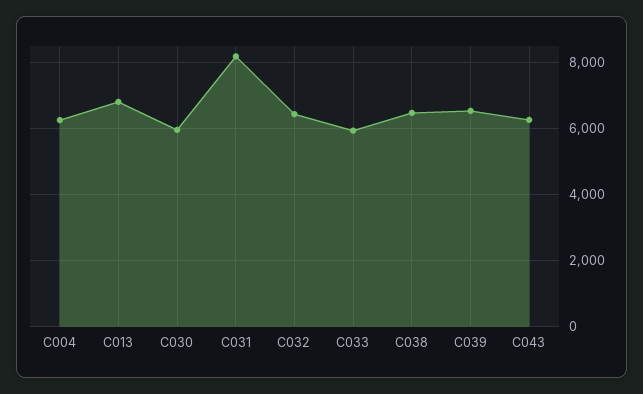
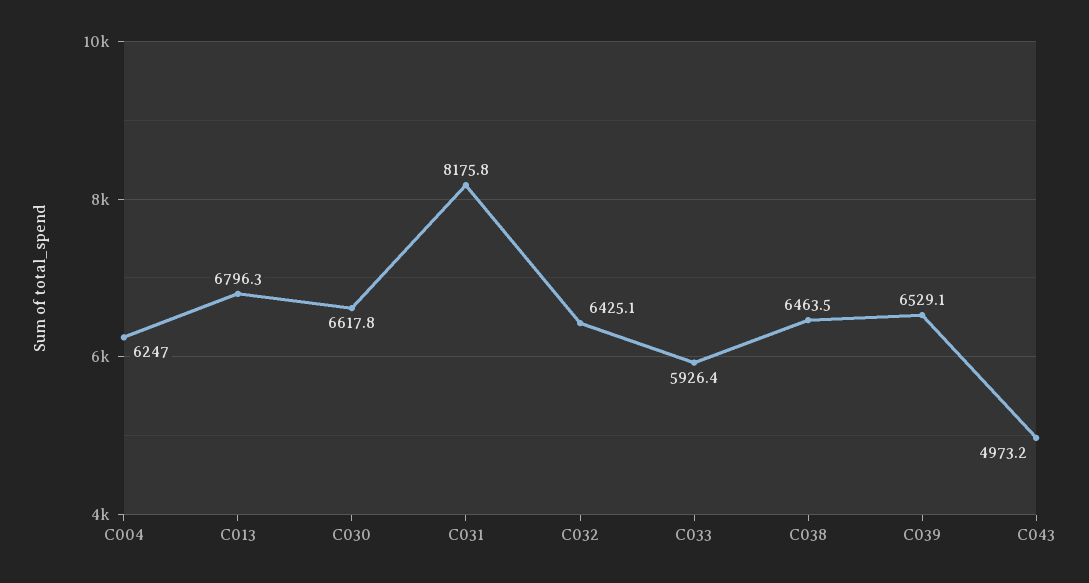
C030: 6000 -> 6617.8
C043: 6200 -> 4973.2

